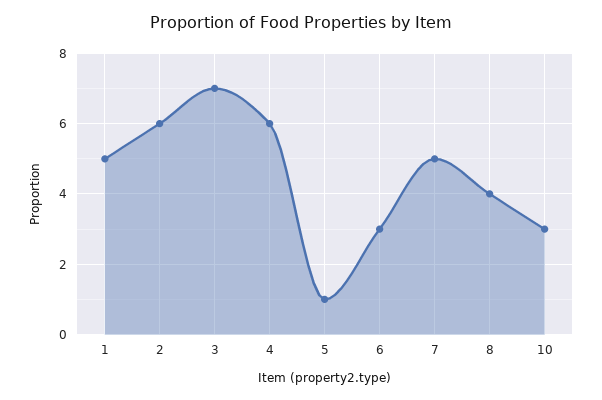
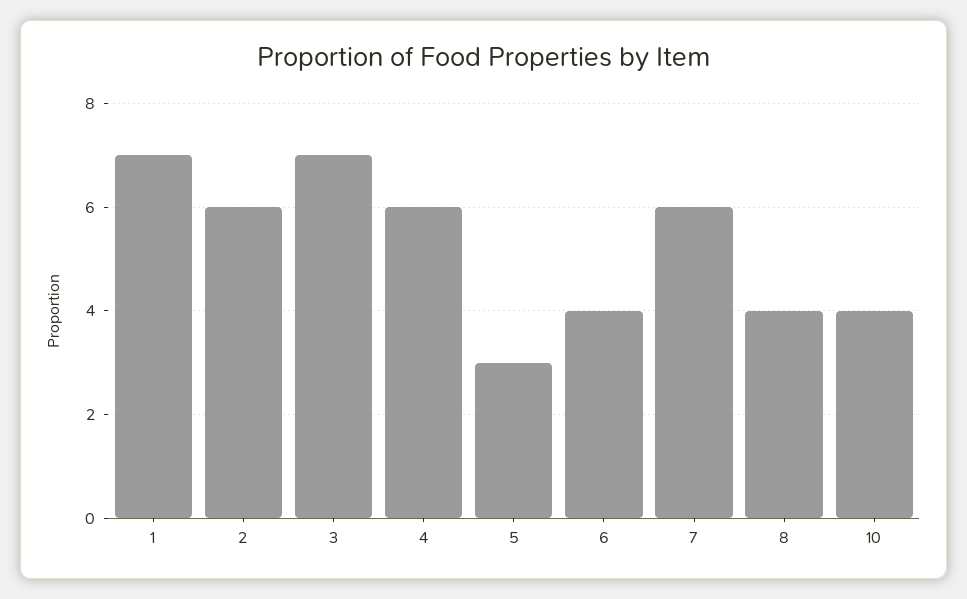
1: 5 -> 7
5: 1 -> 3
6: 3 -> 4
7: 5 -> 6
10: 3 -> 4

